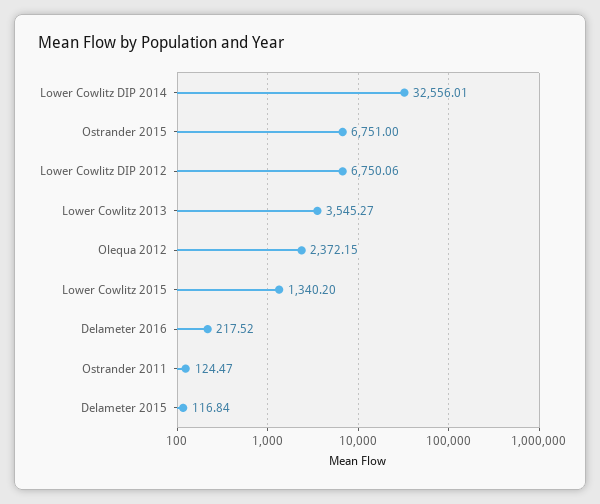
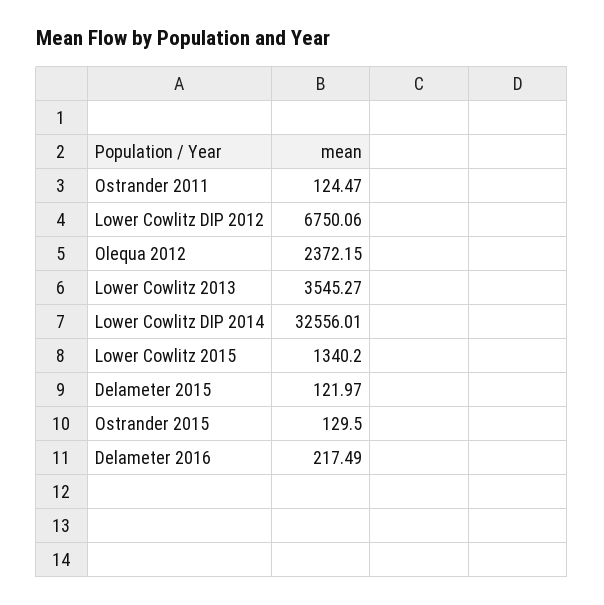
Ostrander 2015: 6751 -> 129.5
Delameter 2016: 217.52 -> 217.49
Delameter 2015: 116.84 -> 121.97

